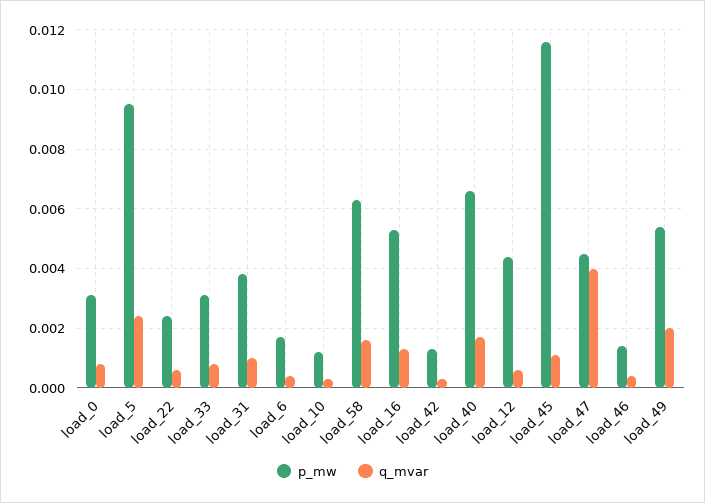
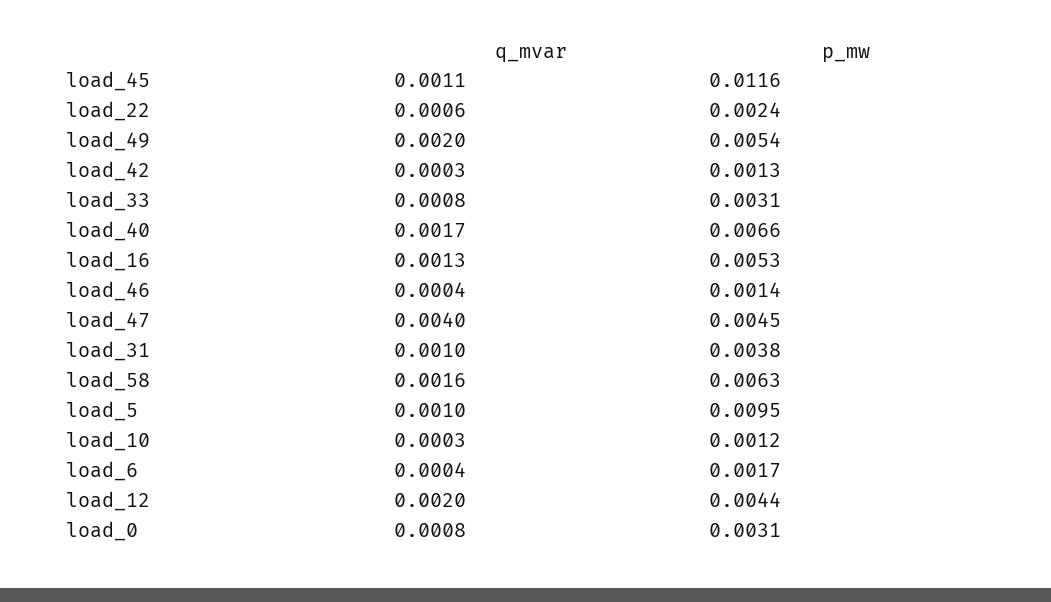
q_mvar, load_5: 0.0025 -> 0.001
q_mvar, load_12: 0.0005 -> 0.002

